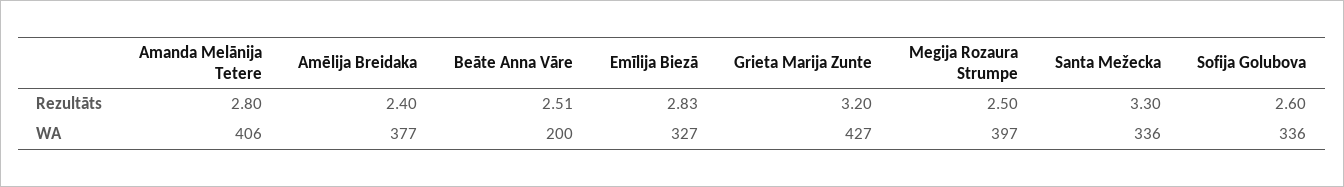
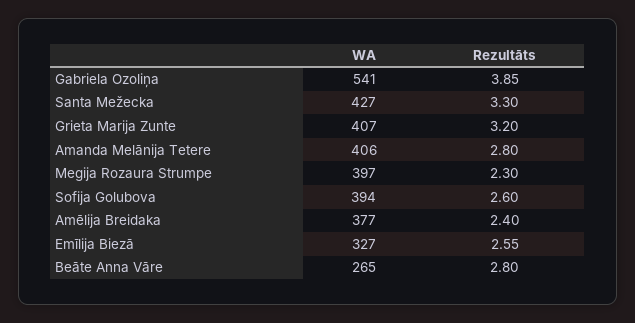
Beāte Anna Vāre, Rezultāts: 2.51 -> 2.8
Emīlija Biezā, Rezultāts: 2.83 -> 2.55
Megija Rozaura Strumpe, Rezultāts: 2.5 -> 2.3
Beāte Anna Vāre, WA: 200 -> 265
Grieta Marija Zunte, WA: 427 -> 407
Santa Mežecka, WA: 336 -> 427
Sofija Golubova, WA: 336 -> 394
Gabriela Ozoliņa, WA: none -> 541
Gabriela Ozoliņa, Rezultāts: none -> 3.85

